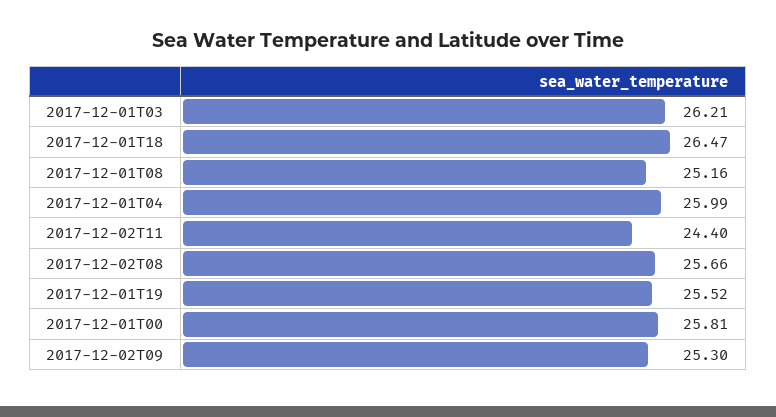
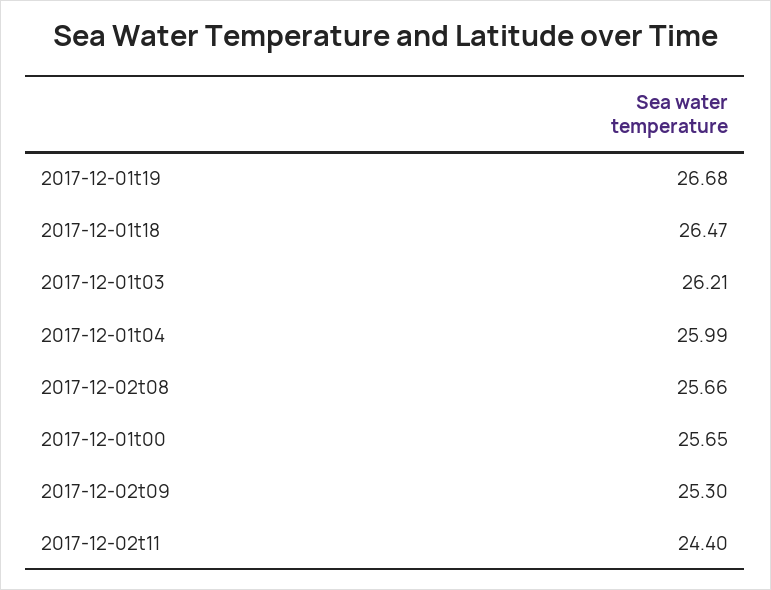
2017-12-01T08: 25.16 -> none
2017-12-01T19: 25.52 -> 26.68
2017-12-01T00: 25.81 -> 25.65

